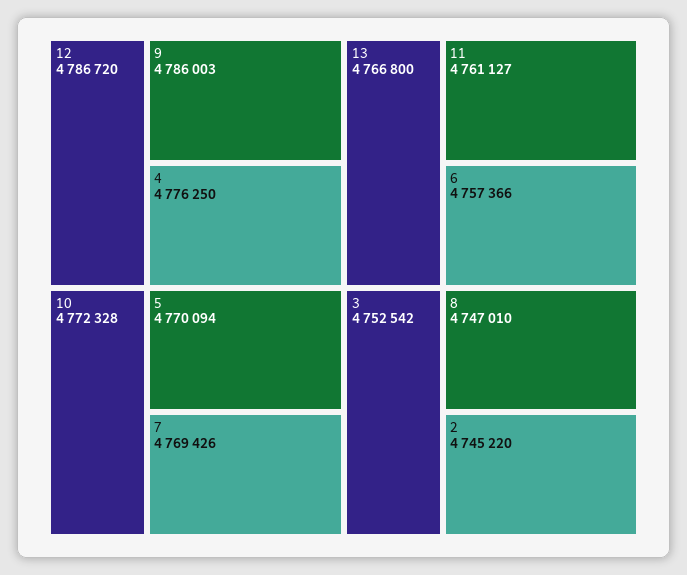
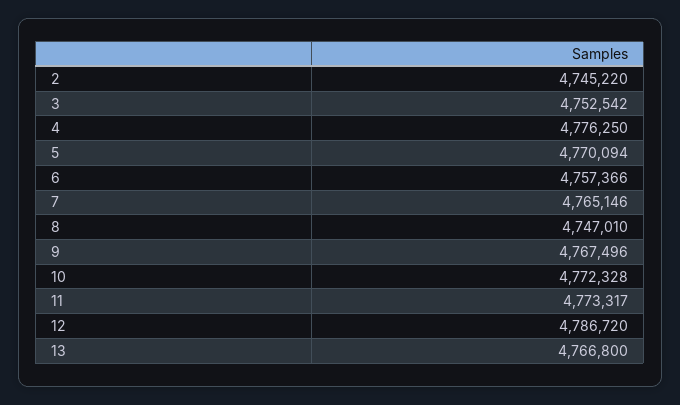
9: 4786003 -> 4767496
7: 4769426 -> 4765146
11: 4761127 -> 4773317

